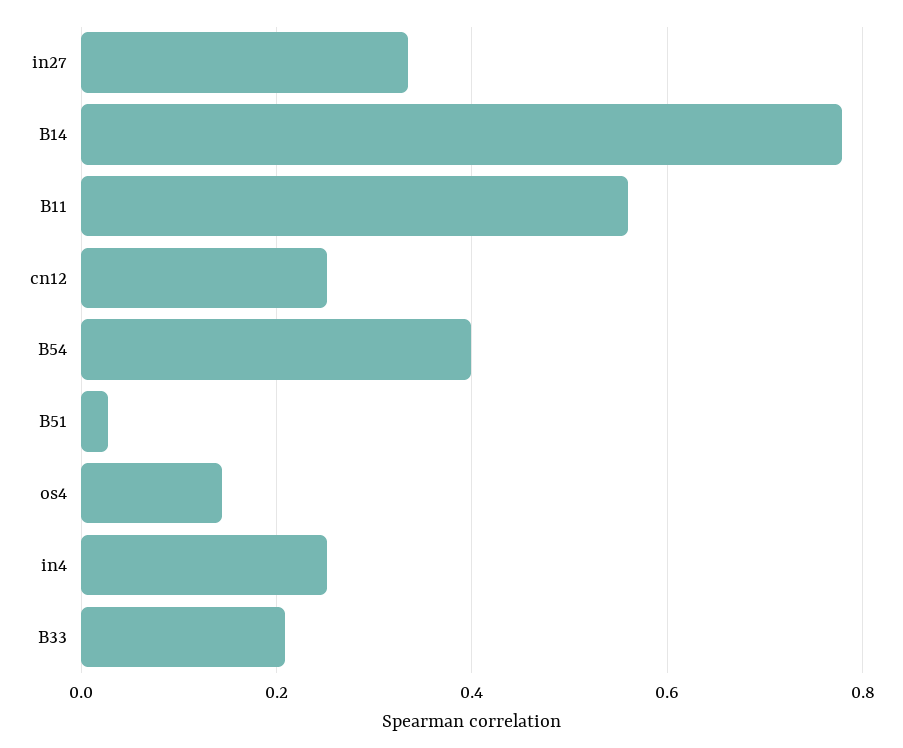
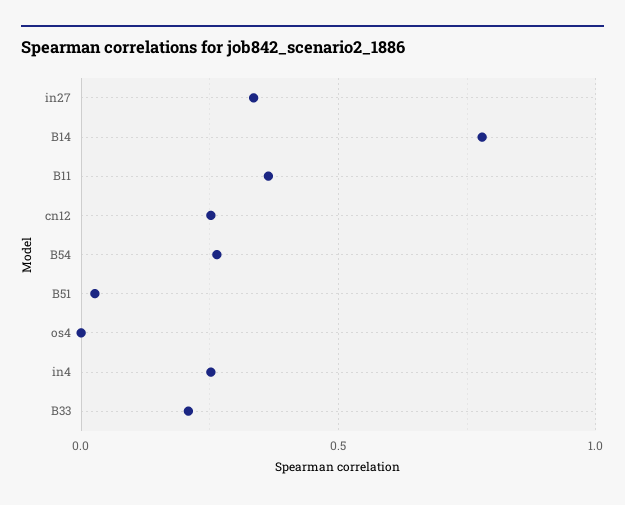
B11: 0.56 -> 0.35
B54: 0.4 -> 0.25
os4: 0.14 -> 0

